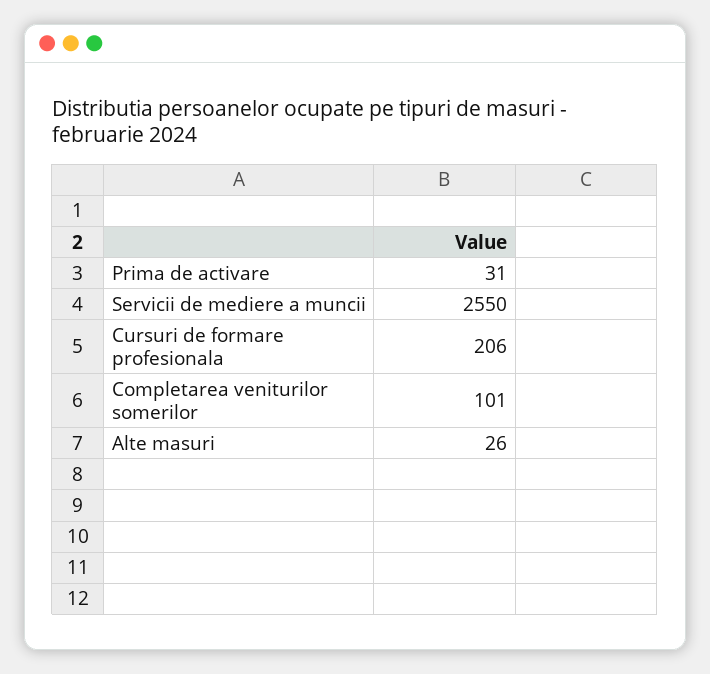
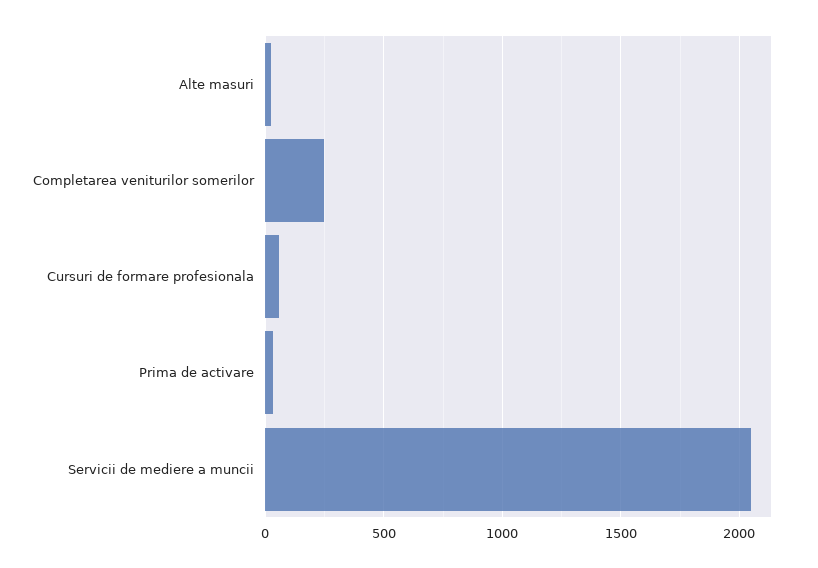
Servicii de mediere a muncii: 2550 -> 2050
Cursuri de formare profesionala: 206 -> 50
Completarea veniturilor somerilor: 101 -> 250

